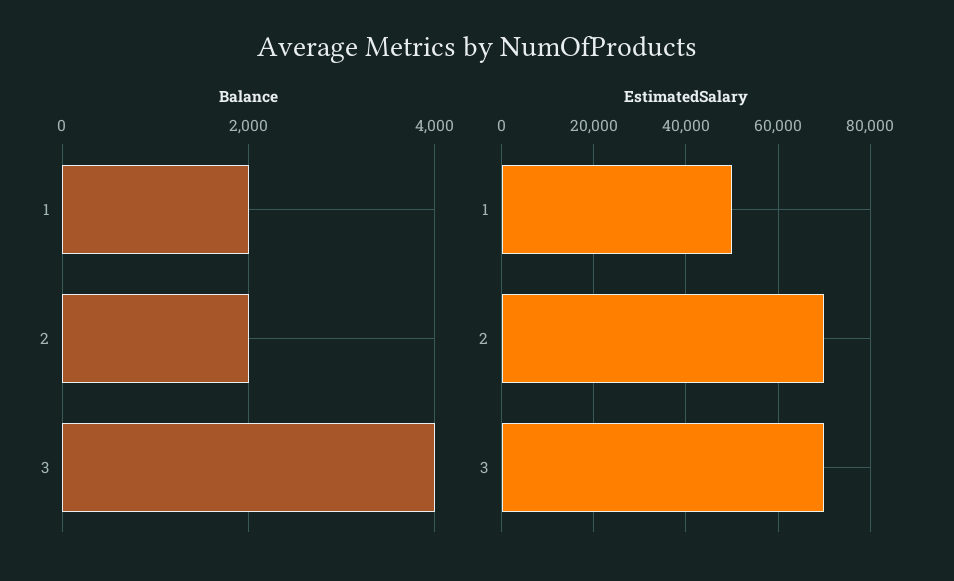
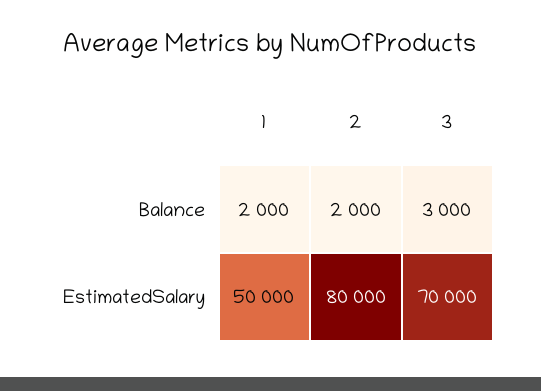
Balance, 3: 4000 -> 3000
EstimatedSalary, 2: 70000 -> 80000

